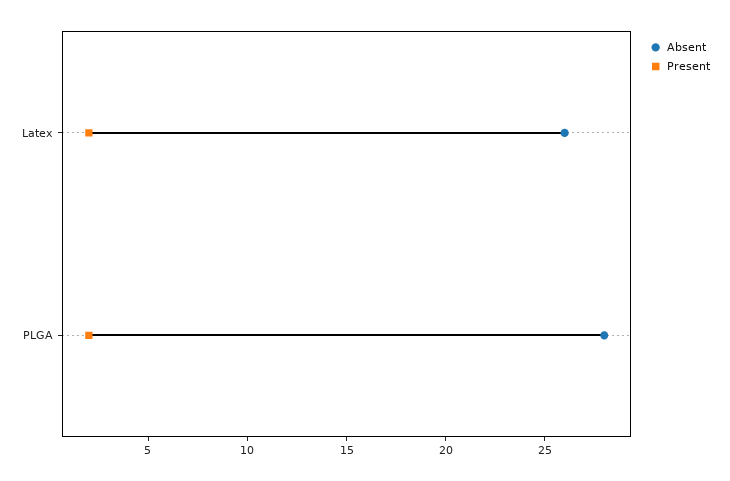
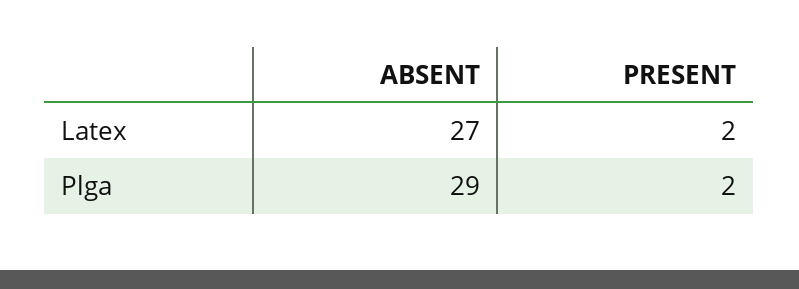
Absent, Latex: 26 -> 27
Absent, PLGA: 28 -> 29

